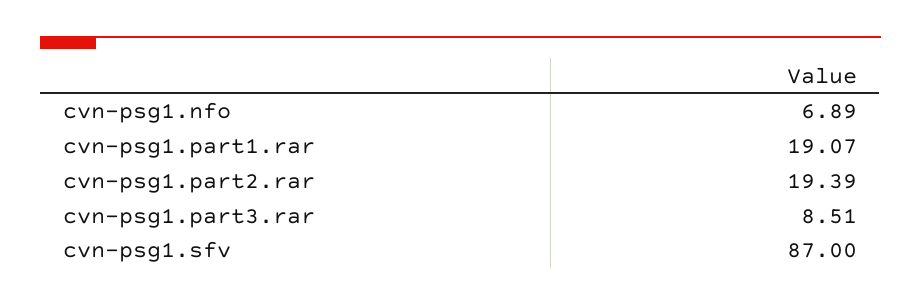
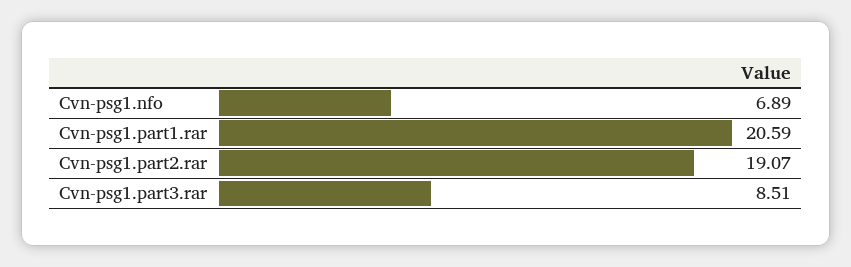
cvn-psg1.part1.rar: 19.07 -> 20.59
cvn-psg1.part2.rar: 19.39 -> 19.07
cvn-psg1.sfv: 87 -> none

